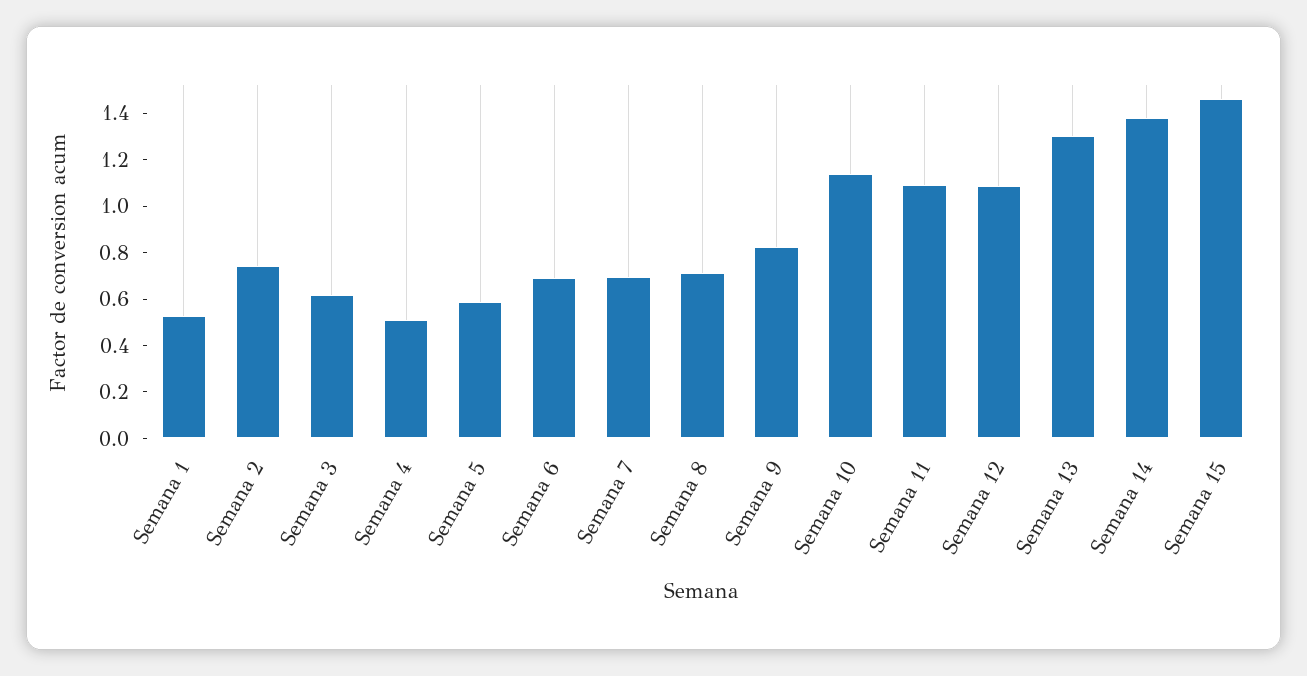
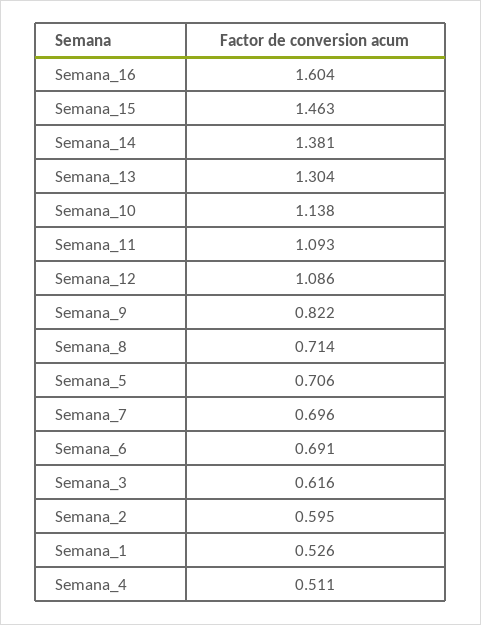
Semana 2: 0.75 -> 0.595
Semana 5: 0.6 -> 0.706
Semana_16: none -> 1.604

